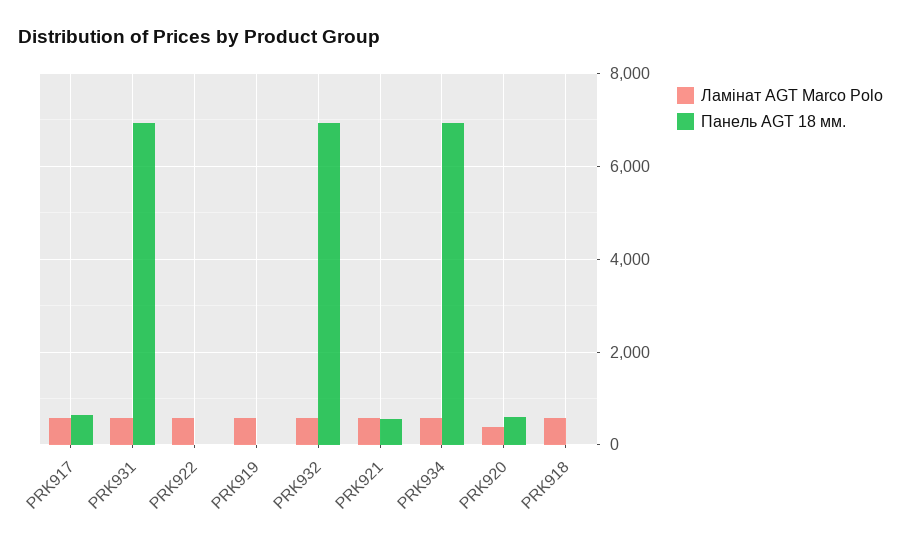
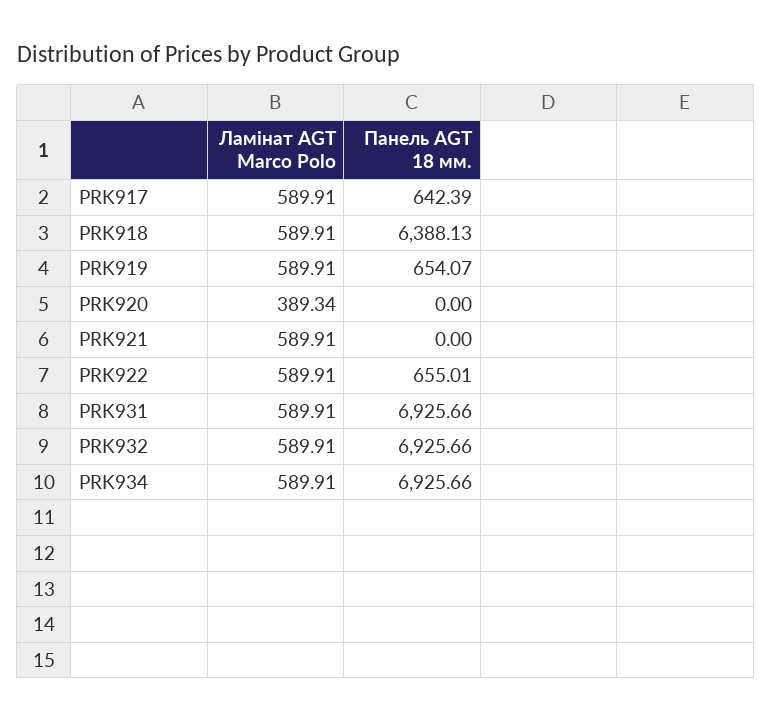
Панель AGT 18 мм., PRK922: 0 -> 655.01
Панель AGT 18 мм., PRK919: 0 -> 654.07
Панель AGT 18 мм., PRK921: 600 -> 0
Панель AGT 18 мм., PRK920: 600 -> 0
Панель AGT 18 мм., PRK918: 0 -> 6388.13

